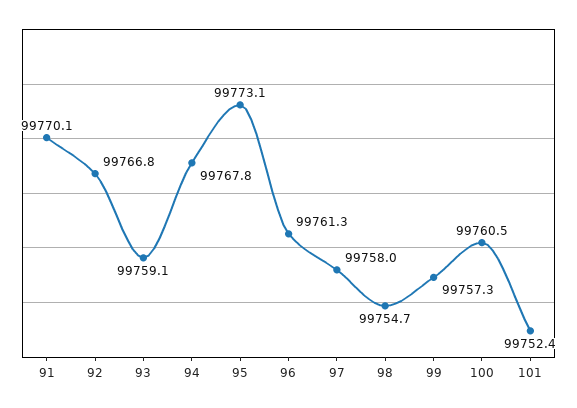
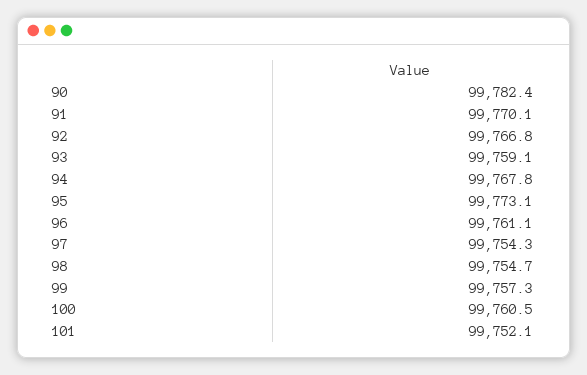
96: 99761.3 -> 99761.1
97: 99758 -> 99754.3
101: 99752.4 -> 99752.1
90: none -> 99782.4

